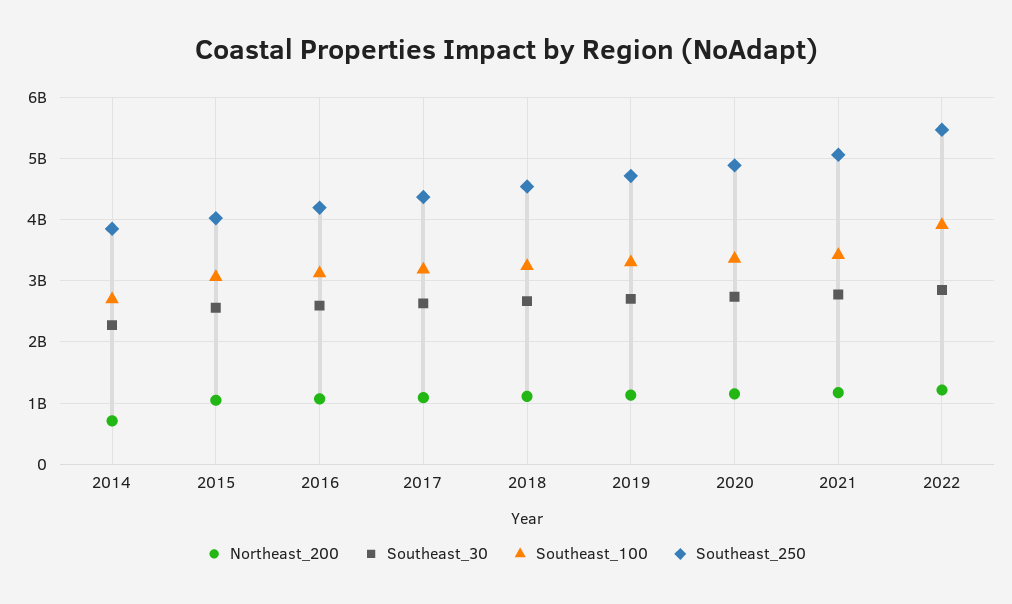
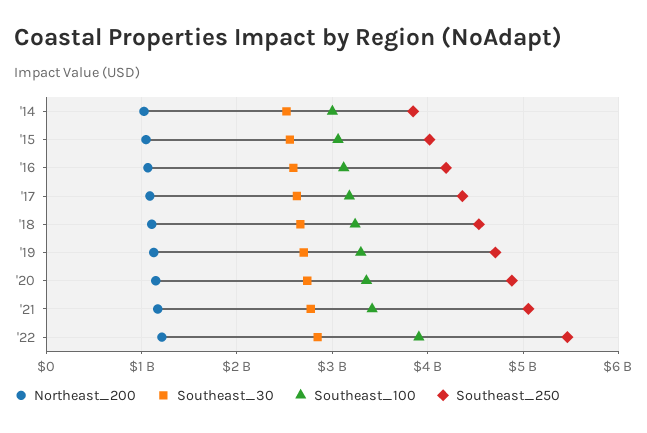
Northeast_200, 2014: 700000000 -> 1000000000
Southeast_30, 2014: 2300000000 -> 2500000000
Southeast_100, 2014: 2700000000 -> 3000000000

